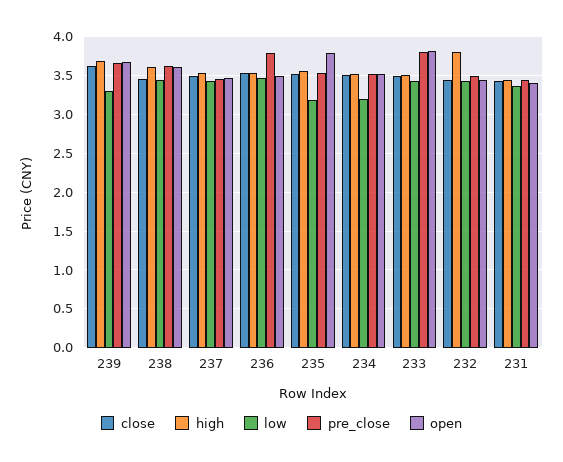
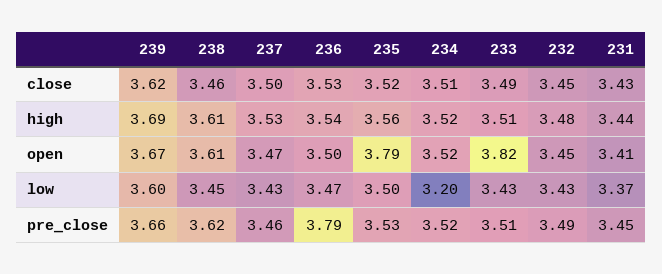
low, 239: 3.3 -> 3.6
low, 235: 3.2 -> 3.5
pre_close, 233: 3.8 -> 3.51
high, 232: 3.8 -> 3.48

